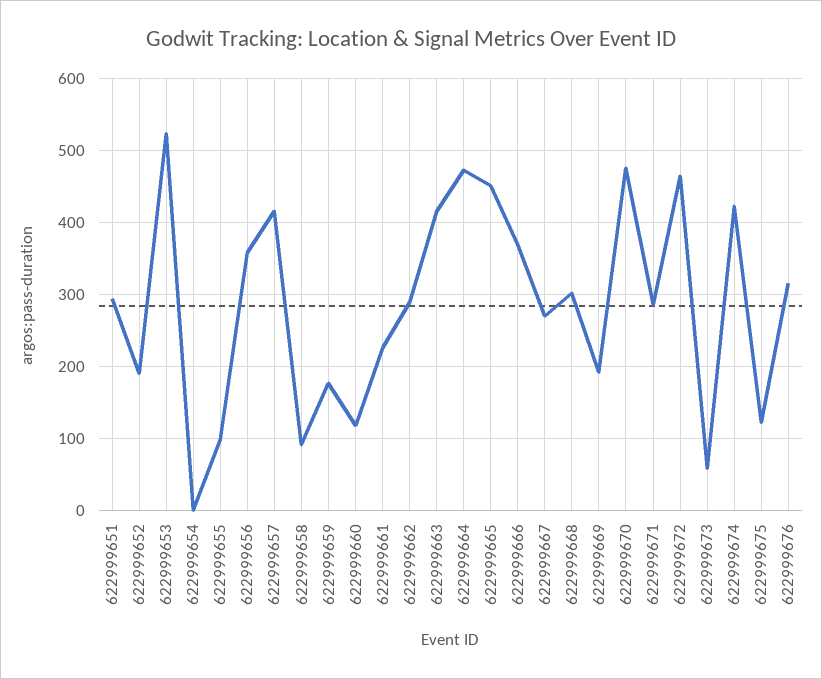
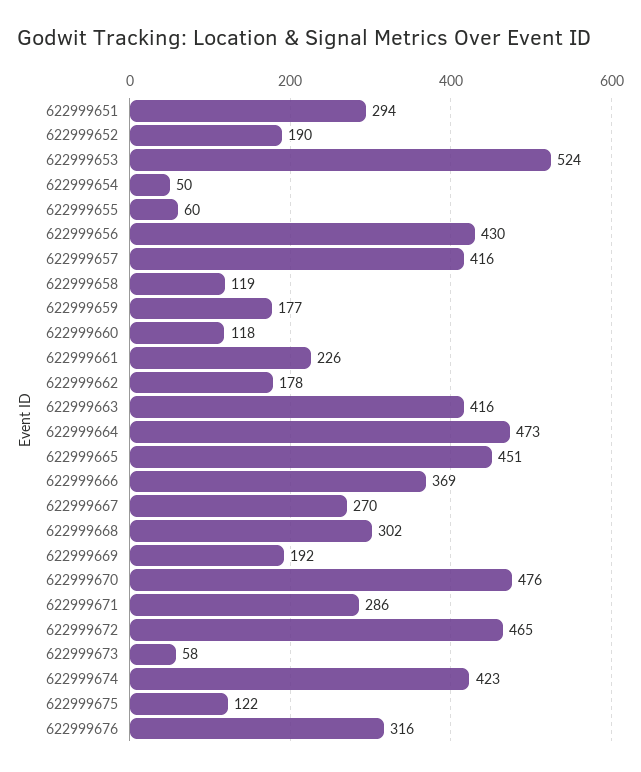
622999654: 0 -> 50
622999655: 100 -> 60
622999656: 360 -> 430
622999658: 90 -> 119
622999662: 290 -> 178

